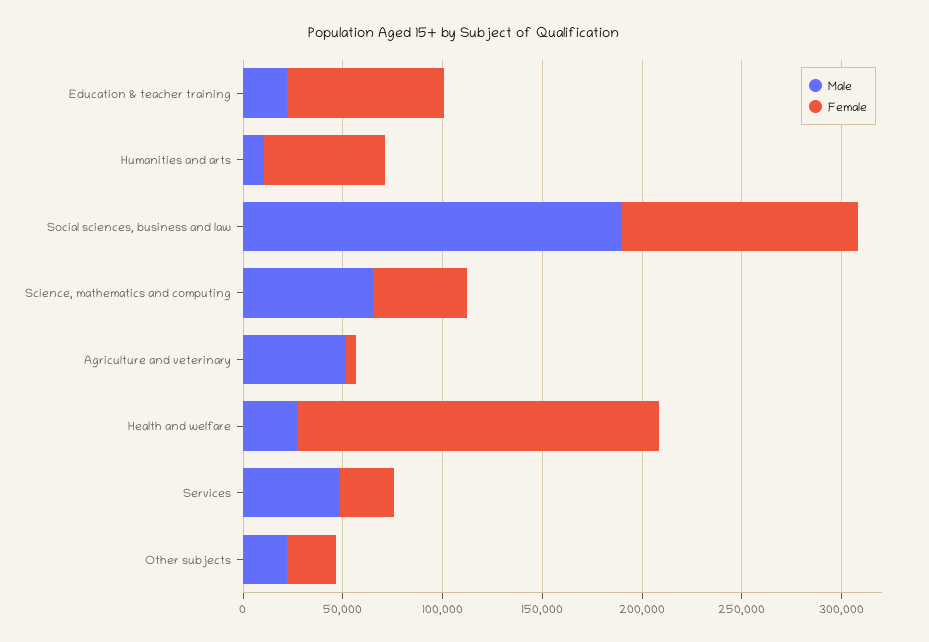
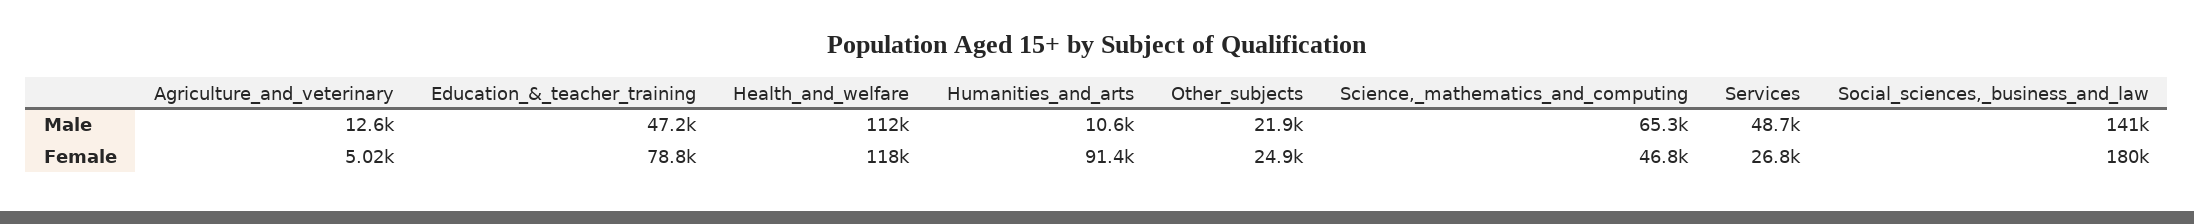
Male, Education & teacher training: 20000 -> 47200
Female, Humanities and arts: 60000 -> 91400
Male, Social sciences, business and law: 190000 -> 141000
Female, Social sciences, business and law: 120000 -> 180000
Male, Agriculture and veterinary: 50000 -> 12600
Male, Health and welfare: 30000 -> 112000
Female, Health and welfare: 180000 -> 118000

